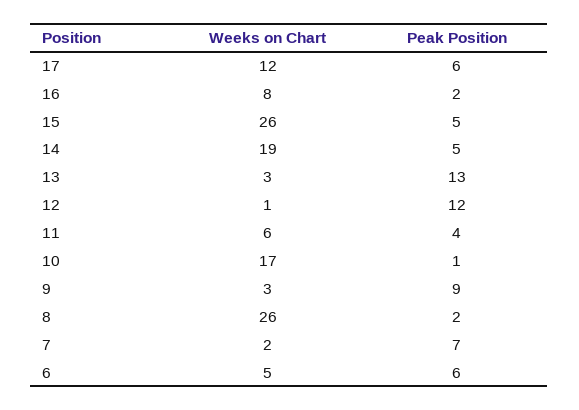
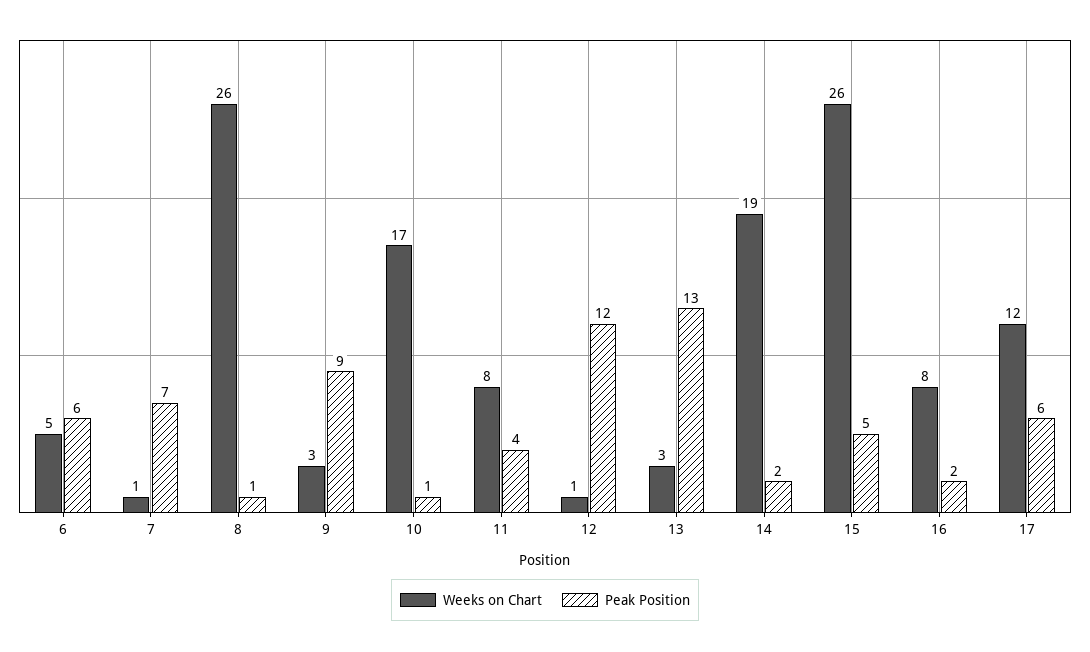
Peak Position, 14: 5 -> 2
Weeks on Chart, 11: 6 -> 8
Peak Position, 8: 2 -> 1
Weeks on Chart, 7: 2 -> 1

